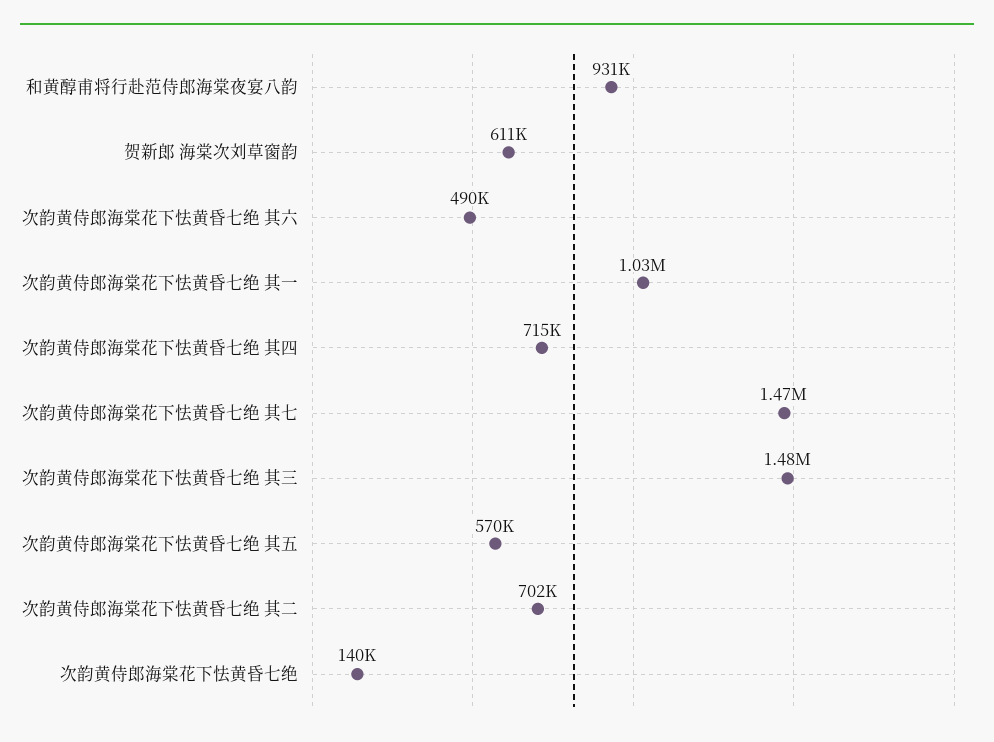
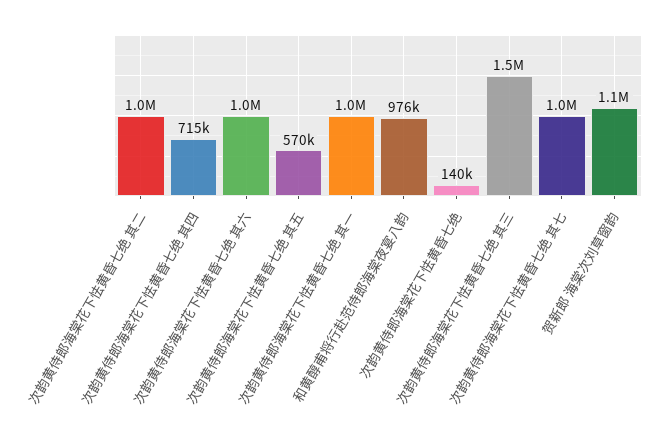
和黄醇甫将行赴范侍郎海棠夜宴八韵: 931000 -> 976000
贺新郎 海棠次刘草窗韵: 611000 -> 1100000
次韵黄侍郎海棠花下怯黄昏七绝 其六: 490000 -> 1000000
次韵黄侍郎海棠花下怯黄昏七绝 其七: 1470000 -> 1000000
次韵黄侍郎海棠花下怯黄昏七绝 其二: 702000 -> 1000000

